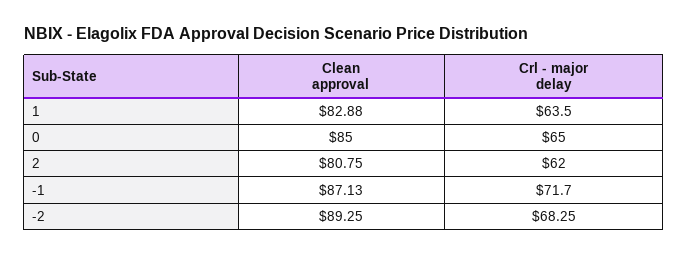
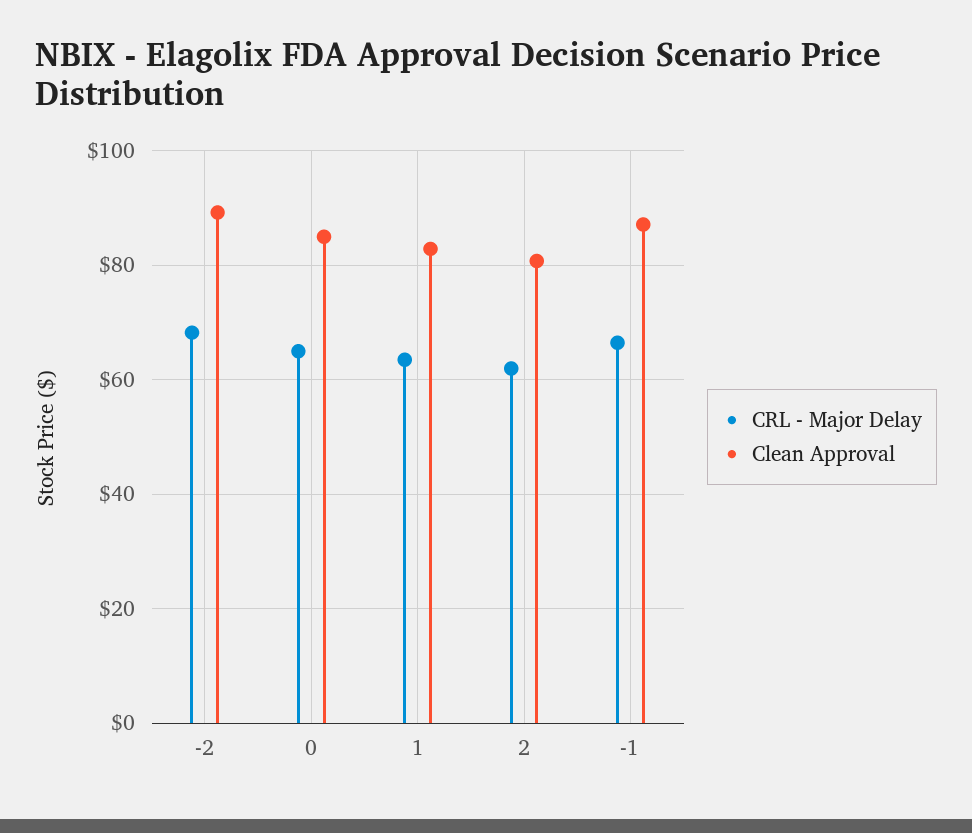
Crl - major delay, -1: 71.7 -> 66

